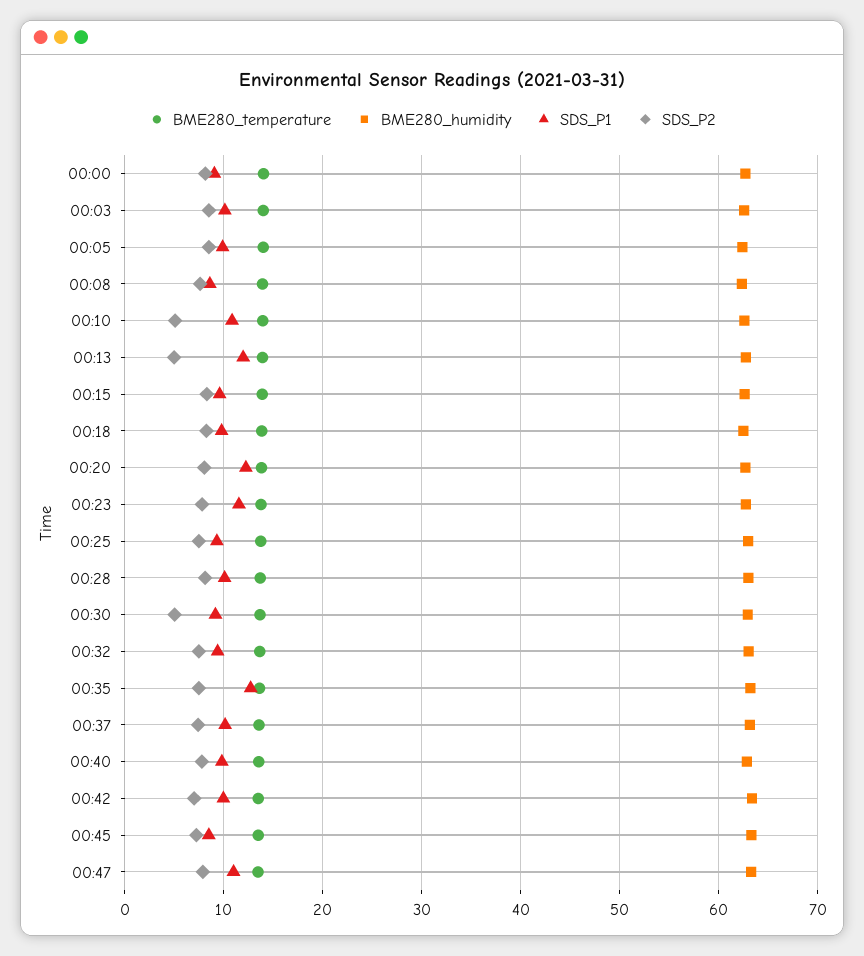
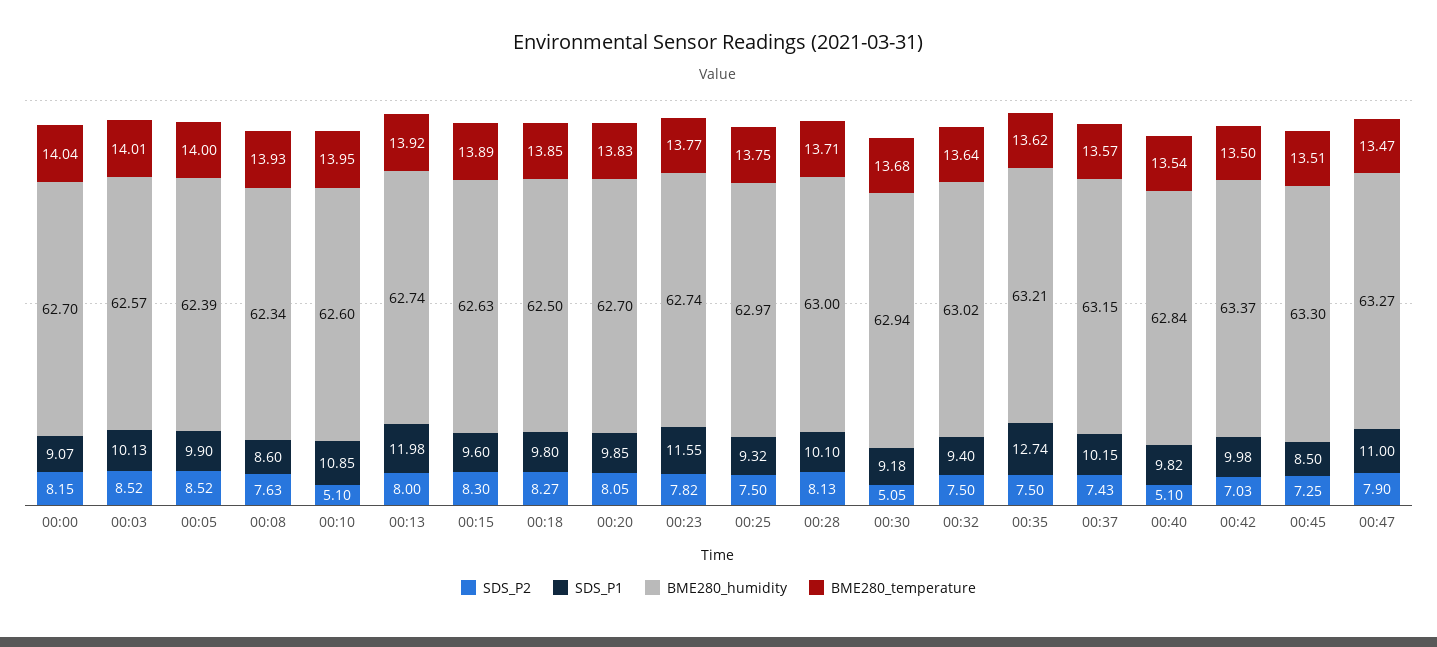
SDS_P2, 00:13: 5 -> 8
SDS_P1, 00:20: 12 -> 9.85
SDS_P2, 00:40: 8 -> 5.1

